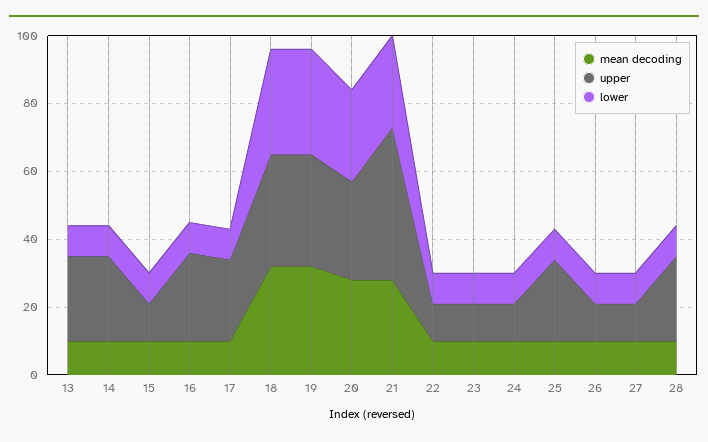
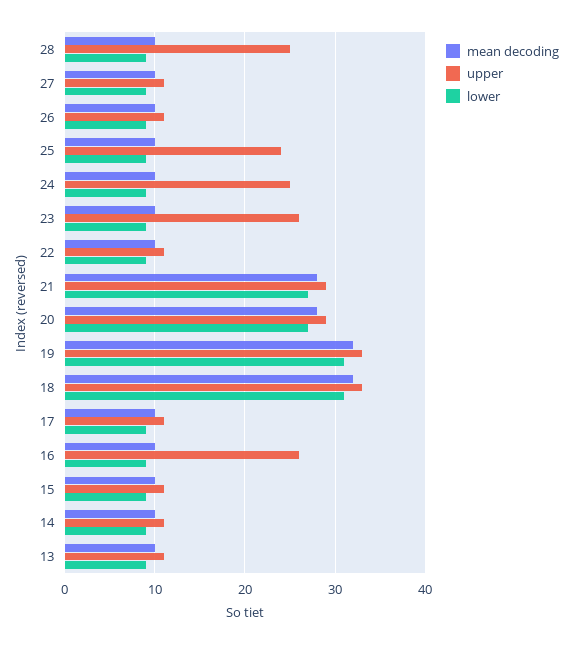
upper, 13: 25 -> 11
upper, 14: 25 -> 11
upper, 17: 25 -> 11
upper, 21: 45 -> 29
upper, 23: 10 -> 26
upper, 24: 10 -> 25

